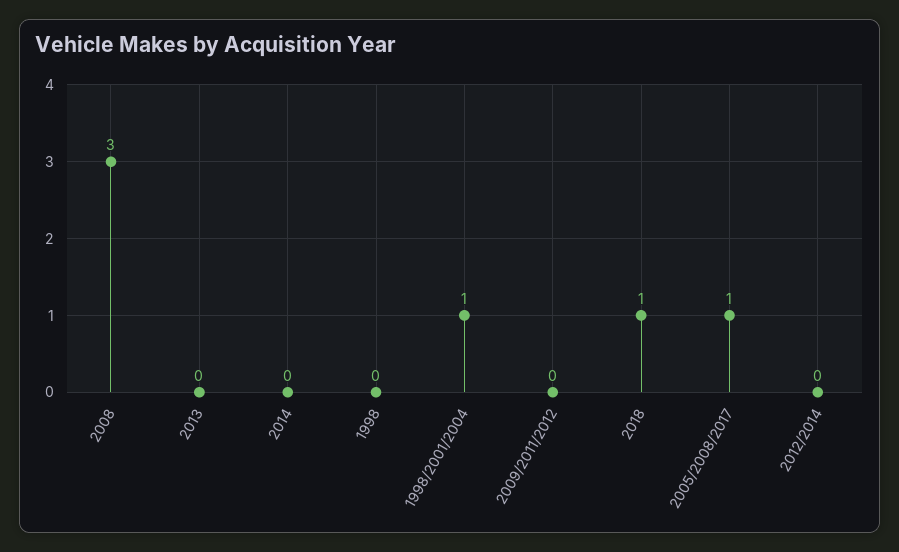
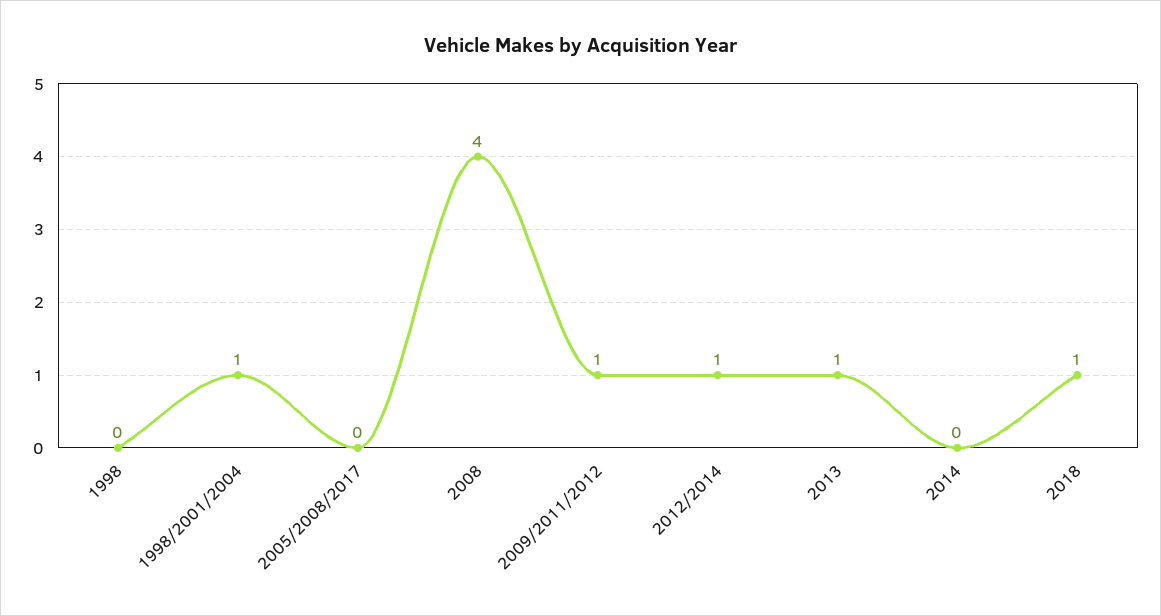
2008: 3 -> 4
2013: 0 -> 1
2009/2011/2012: 0 -> 1
2005/2008/2017: 1 -> 0
2012/2014: 0 -> 1

